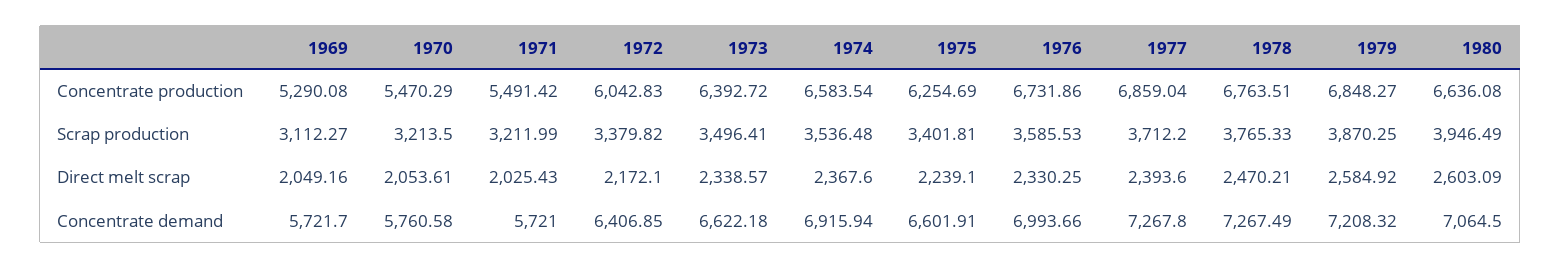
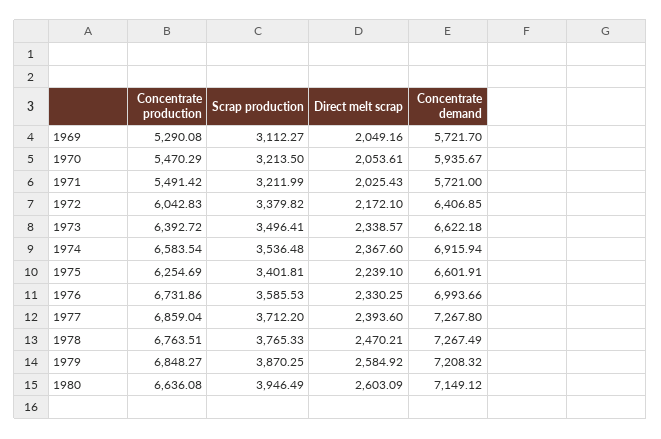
1970, Concentrate demand: 5760.58 -> 5935.67
1980, Concentrate demand: 7064.5 -> 7149.12

